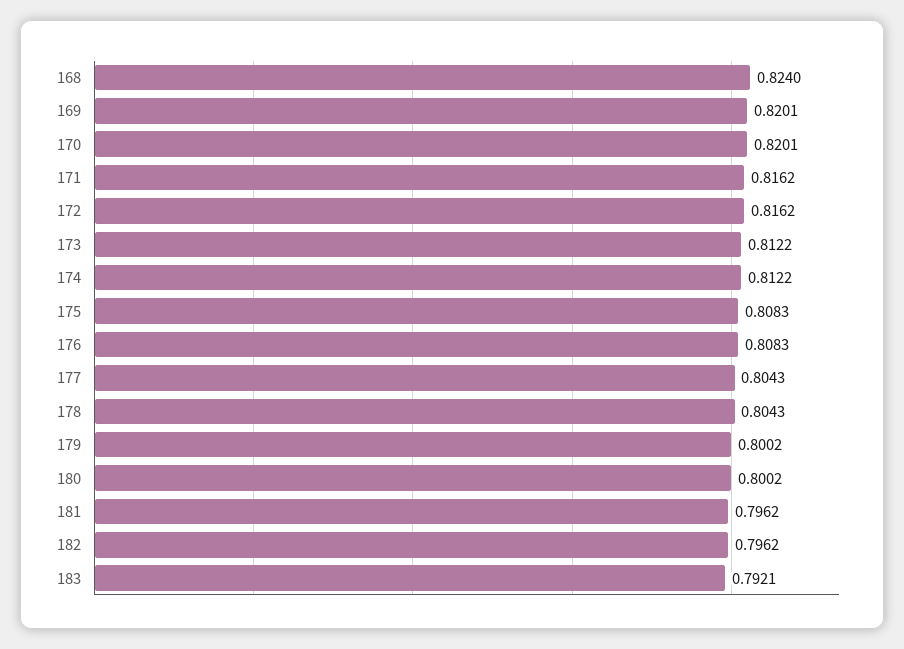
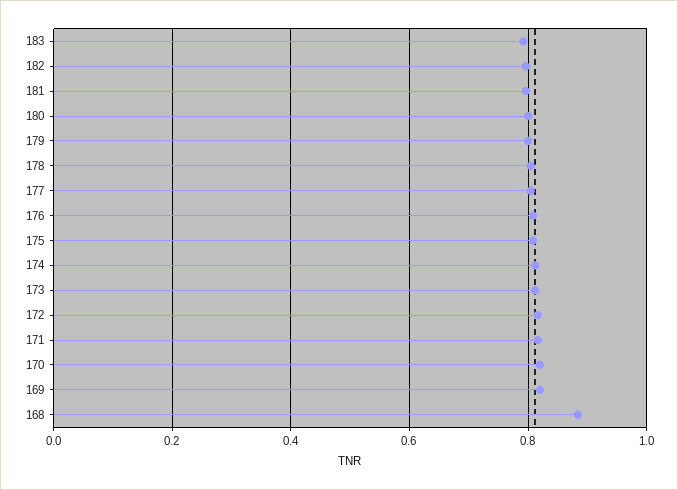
168: 0.824 -> 0.88

